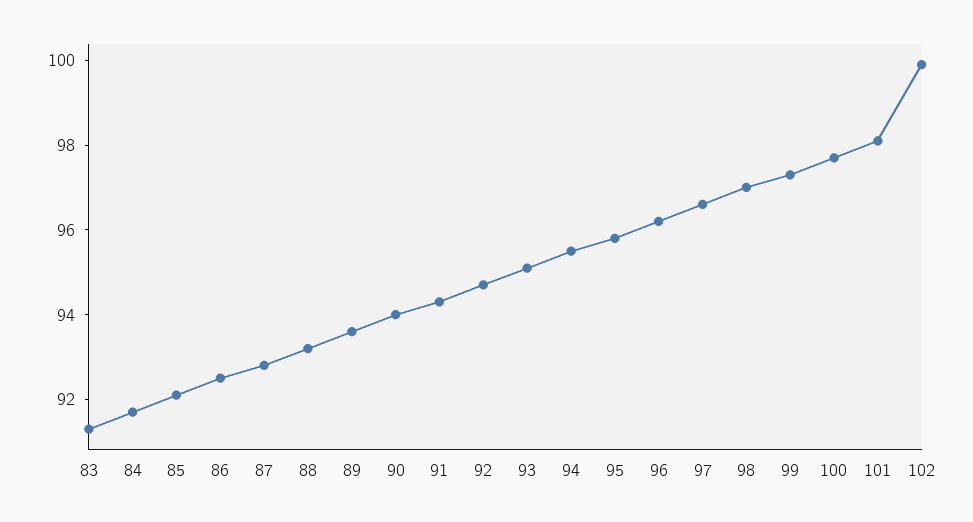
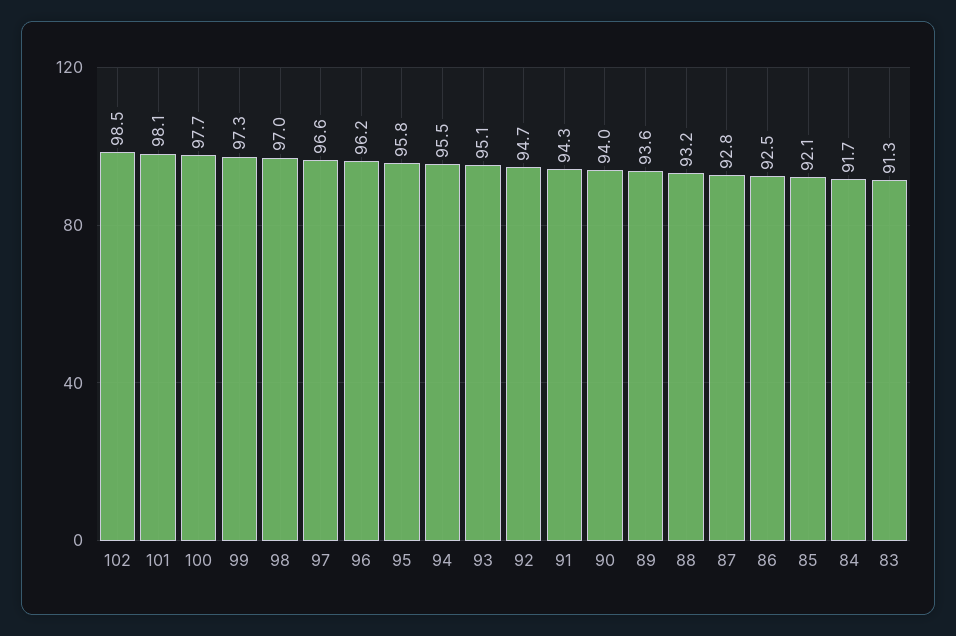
102: 100 -> 98.5

